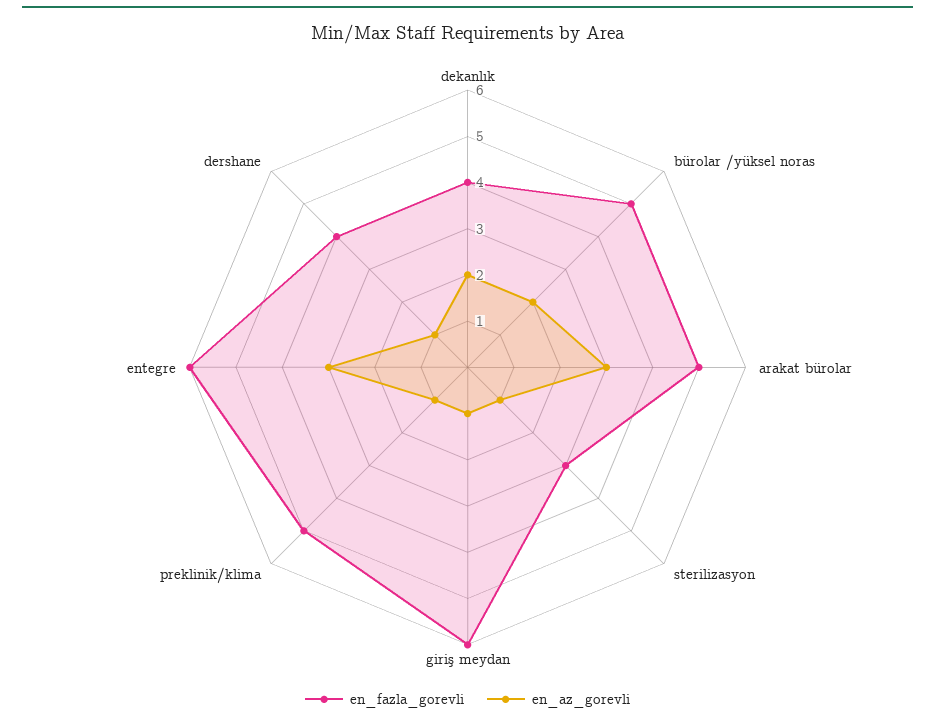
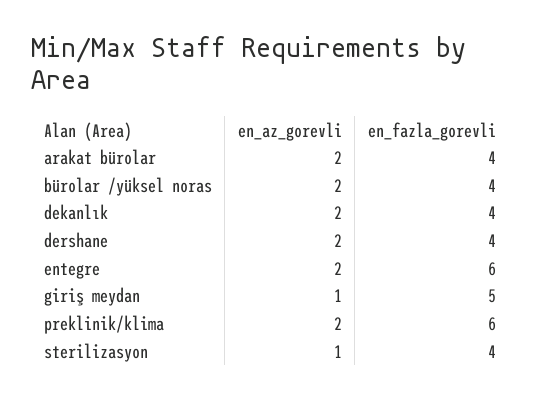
en_fazla_gorevli, bürolar /yüksel noras: 5 -> 4
en_fazla_gorevli, arakat bürolar: 5 -> 4
en_az_gorevli, arakat bürolar: 3 -> 2
en_fazla_gorevli, sterilizasyon: 3 -> 4
en_fazla_gorevli, giriş meydan: 6 -> 5
en_fazla_gorevli, preklinik/klima: 5 -> 6
en_az_gorevli, preklinik/klima: 1 -> 2
en_az_gorevli, entegre: 3 -> 2
en_az_gorevli, dershane: 1 -> 2

